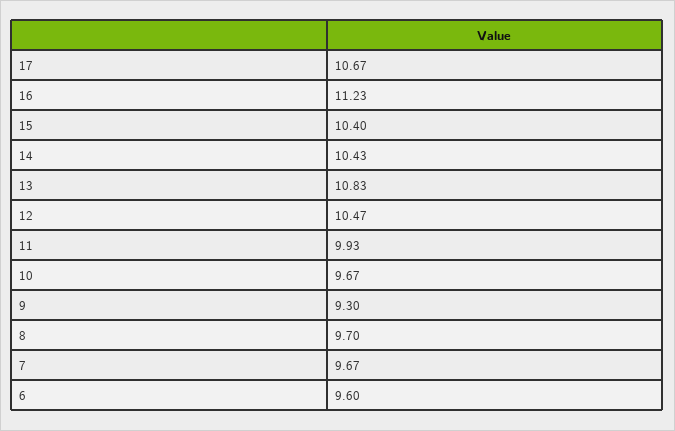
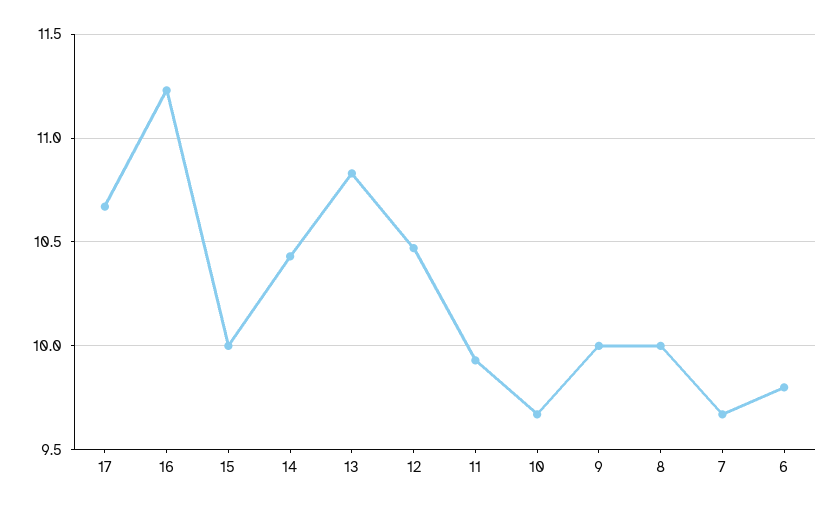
15: 10.4 -> 10
9: 9.3 -> 10
8: 9.7 -> 10
6: 9.6 -> 9.8

